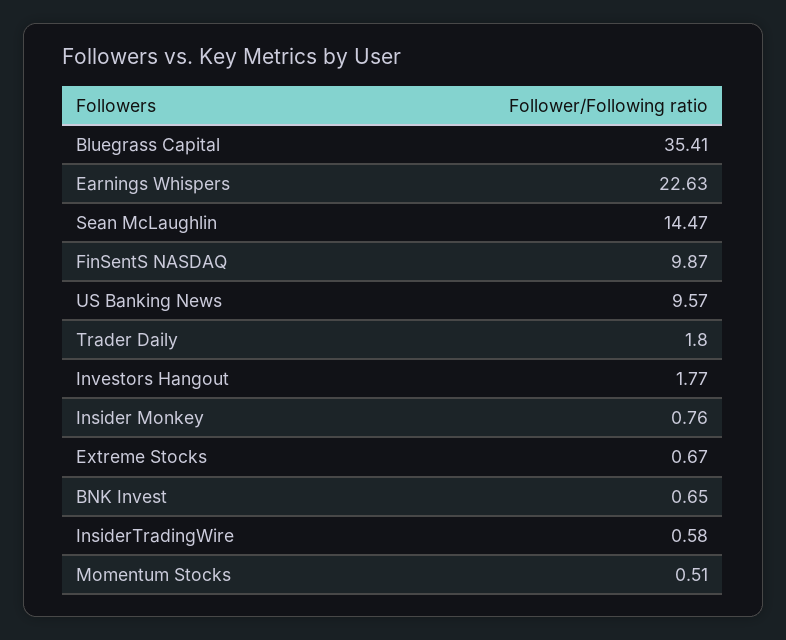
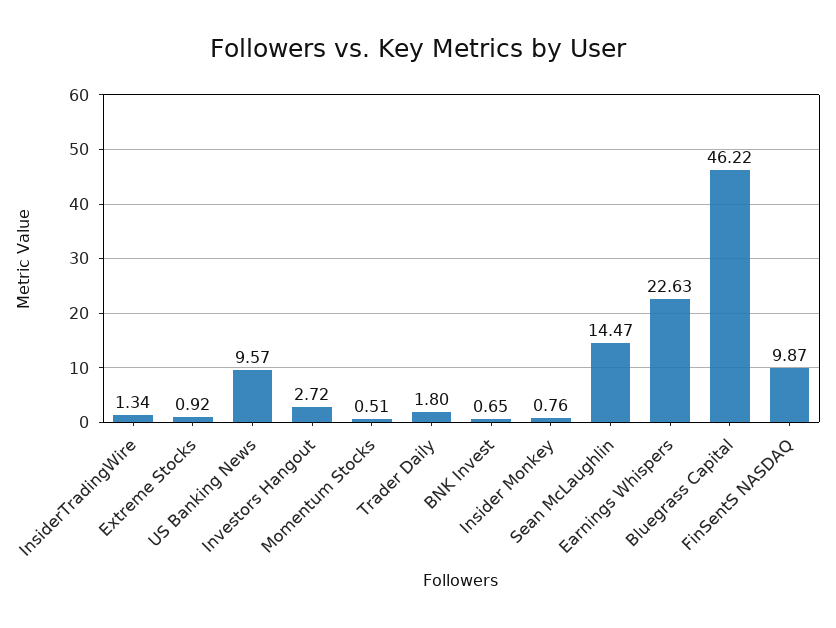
Bluegrass Capital: 35.41 -> 46.22
Investors Hangout: 1.77 -> 2.72
Extreme Stocks: 0.67 -> 0.92
InsiderTradingWire: 0.58 -> 1.34

